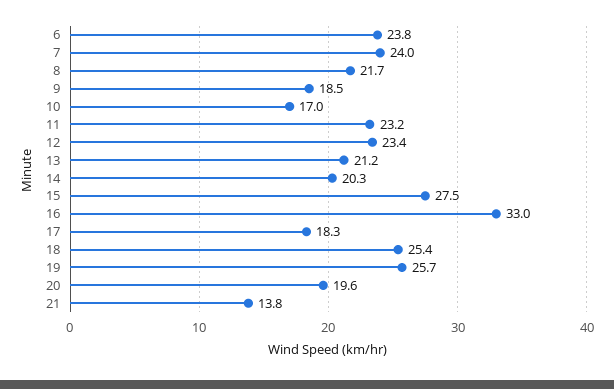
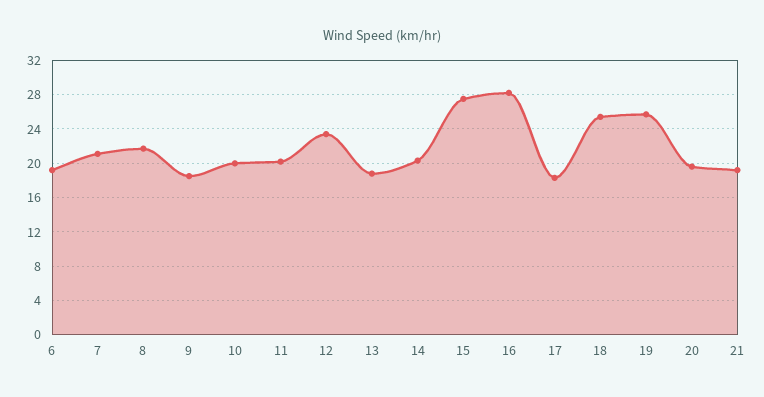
6: 23.8 -> 19
7: 24 -> 21
10: 17 -> 20
11: 23.2 -> 20
13: 21.2 -> 19
16: 33 -> 28
21: 13.8 -> 19

